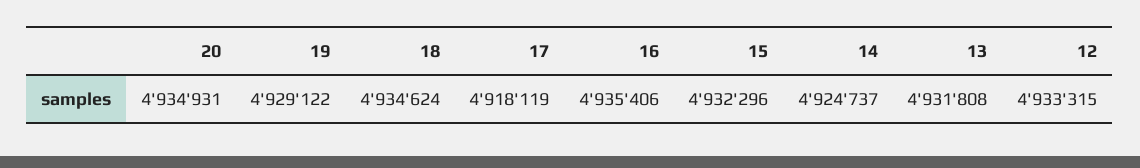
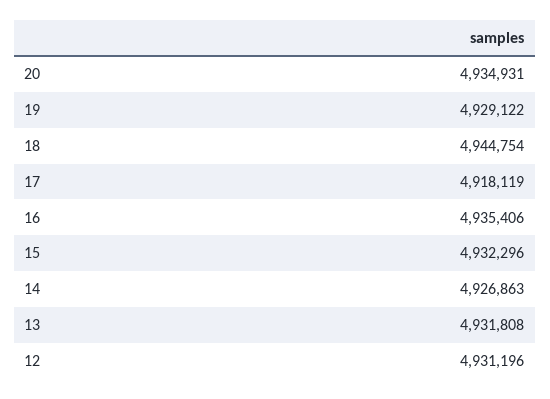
18: 4934624 -> 4944754
14: 4924737 -> 4926863
12: 4933315 -> 4931196

